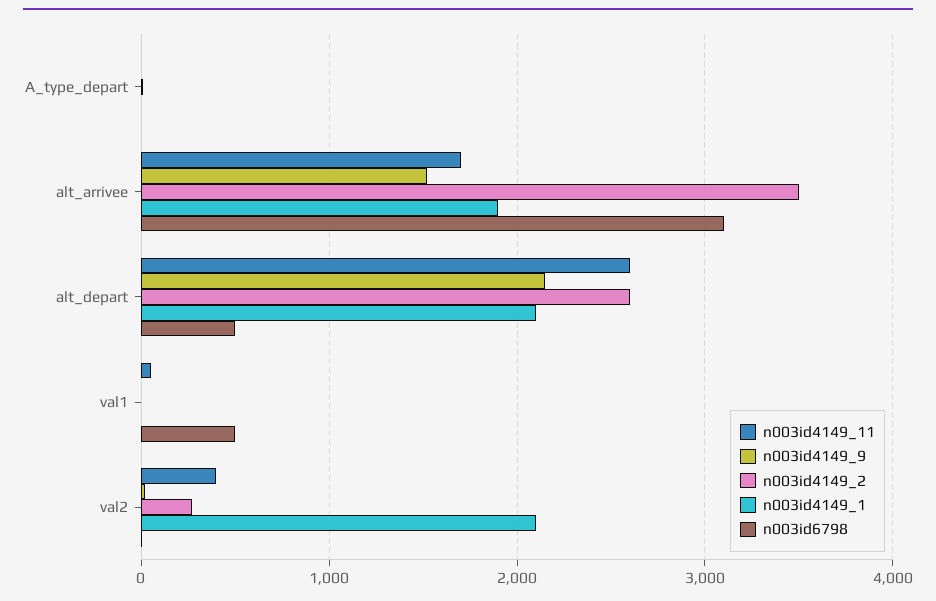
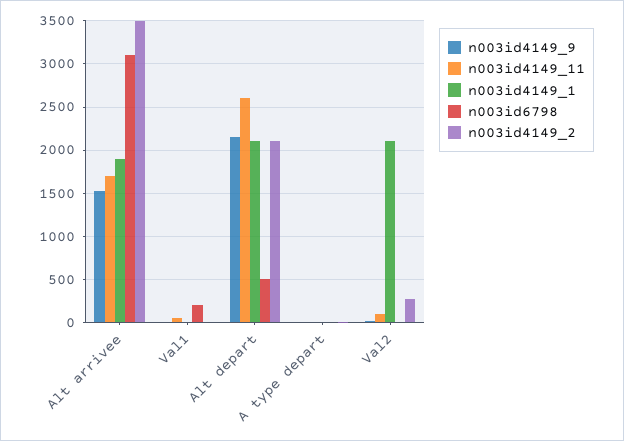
n003id4149_2, alt_depart: 2600 -> 2100
n003id6798, val1: 500 -> 200
n003id4149_11, val2: 400 -> 100

